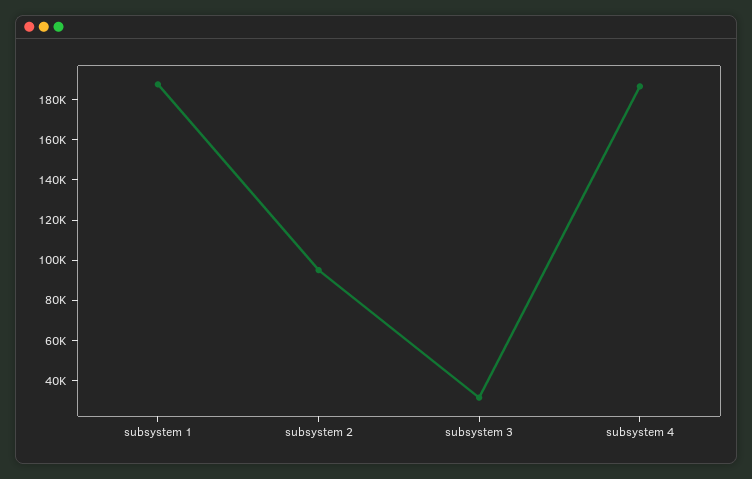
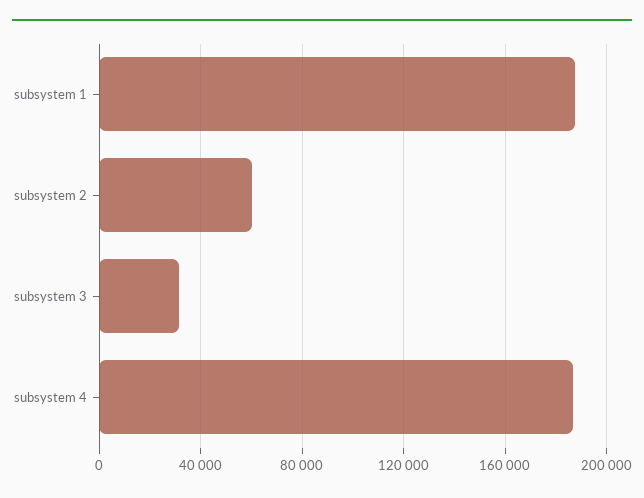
subsystem 2: 95000 -> 60000

